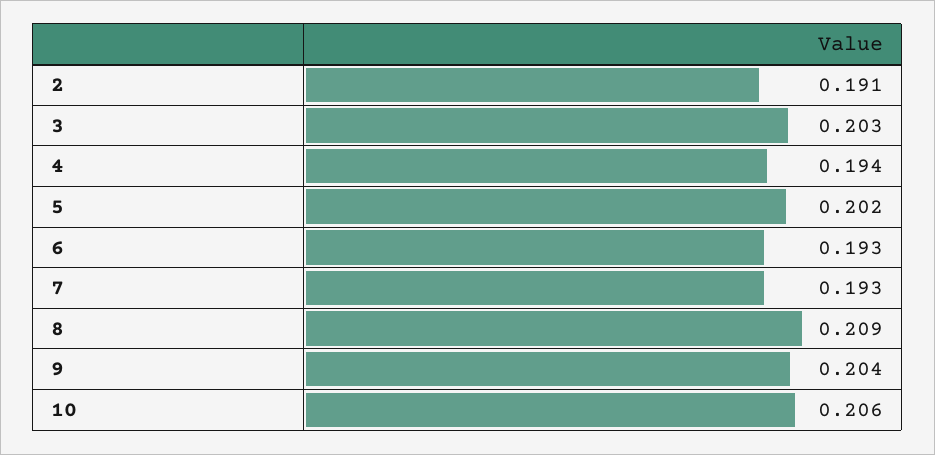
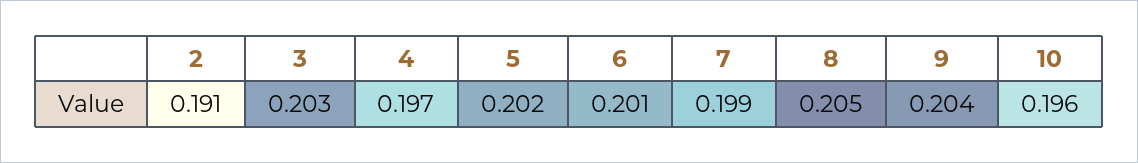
4: 0.194 -> 0.197
6: 0.193 -> 0.201
7: 0.193 -> 0.199
8: 0.209 -> 0.205
10: 0.206 -> 0.196

